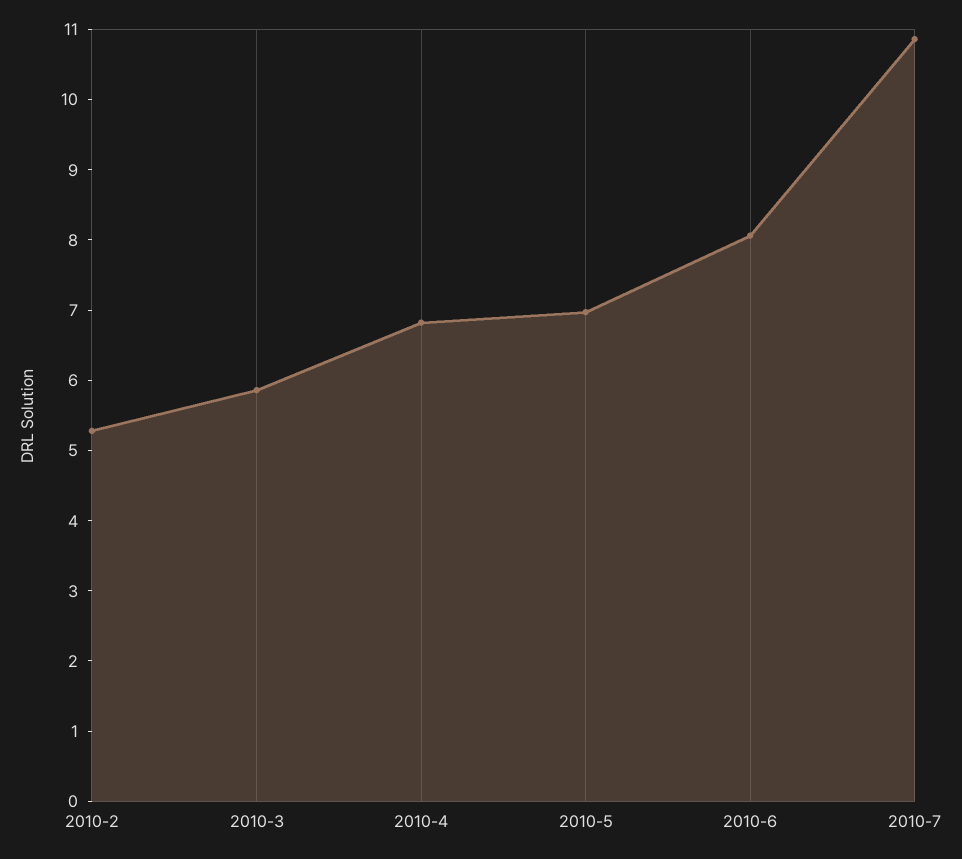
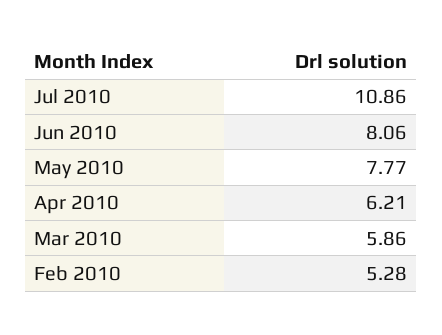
2010-4: 6.8 -> 6.21
2010-5: 7 -> 7.77

